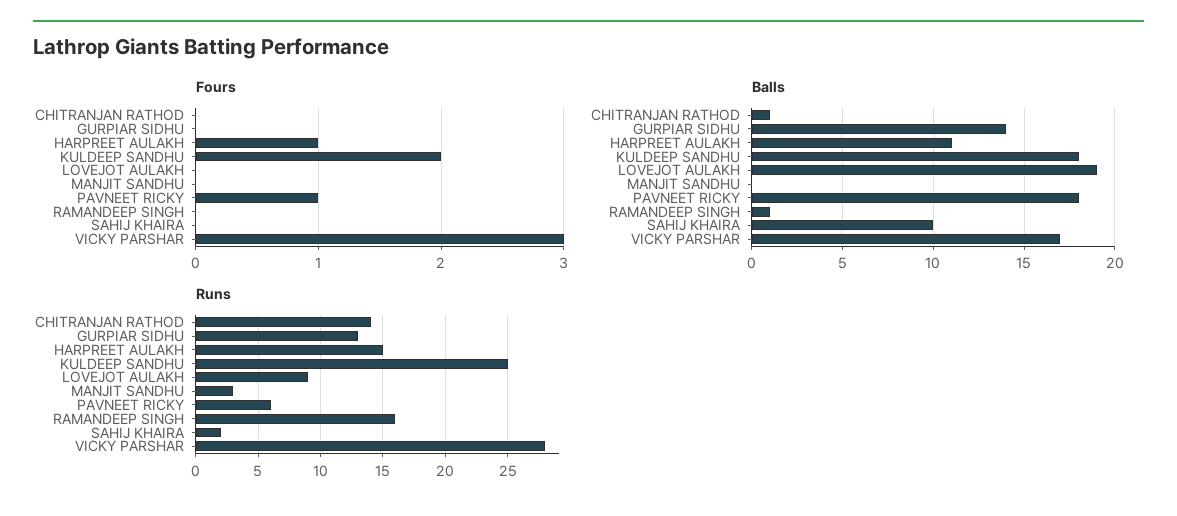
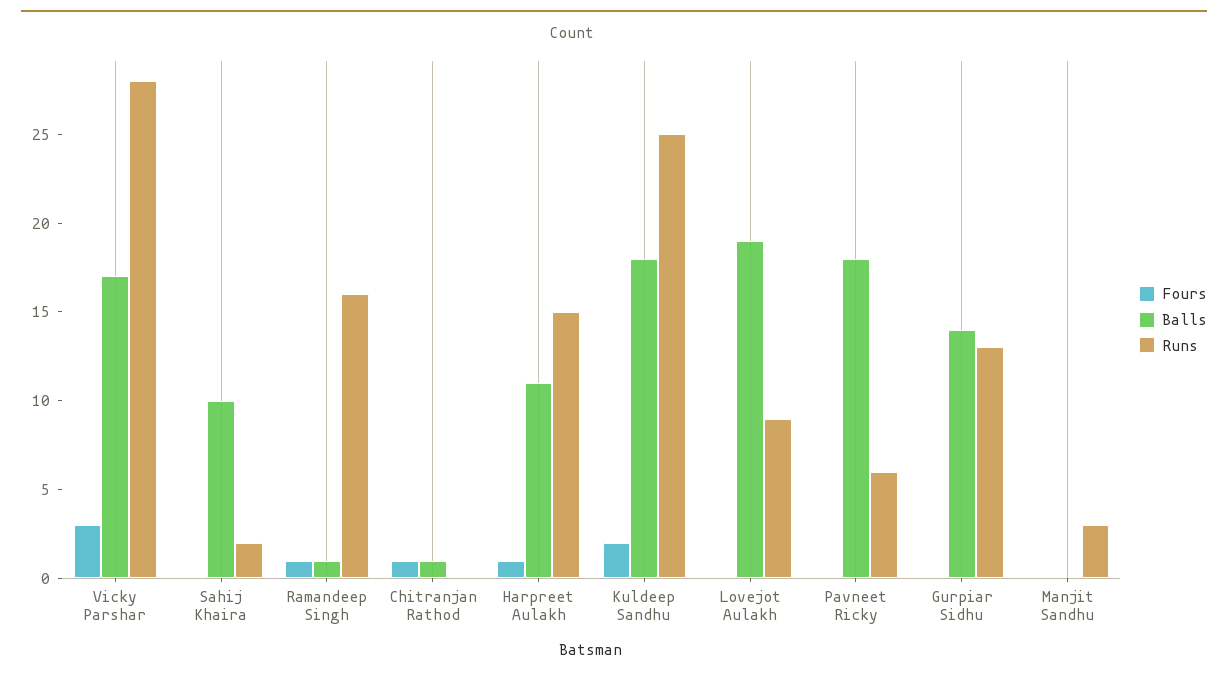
Fours, CHITRANJAN RATHOD: 0 -> 1
Fours, PAVNEET RICKY: 1 -> 0
Fours, RAMANDEEP SINGH: 0 -> 1
Runs, CHITRANJAN RATHOD: 14 -> 0

